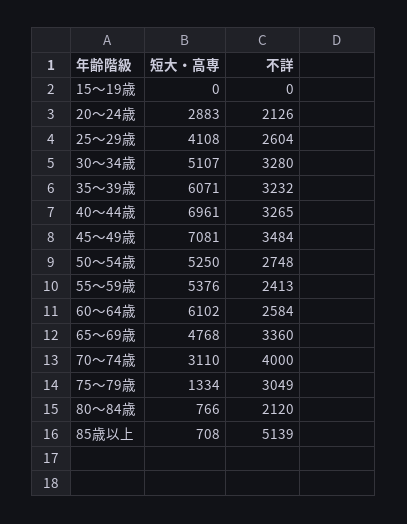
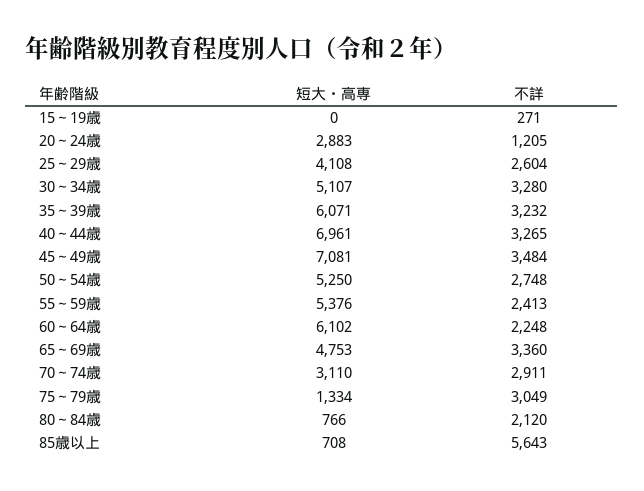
不詳, 15～19歳: 0 -> 271
不詳, 20～24歳: 2126 -> 1205
不詳, 60～64歳: 2584 -> 2248
短大・高専, 65～69歳: 4768 -> 4753
不詳, 70～74歳: 4000 -> 2911
不詳, 85歳以上: 5139 -> 5643

